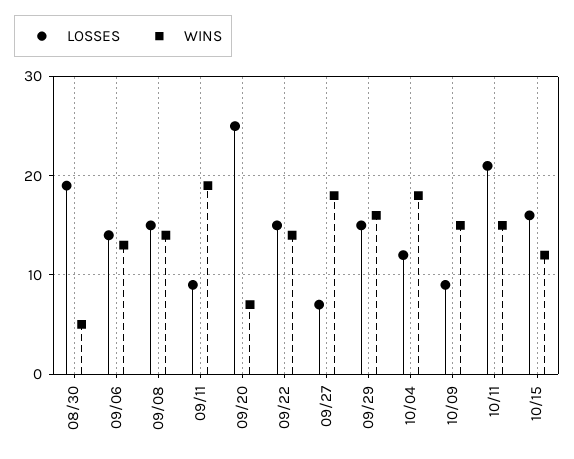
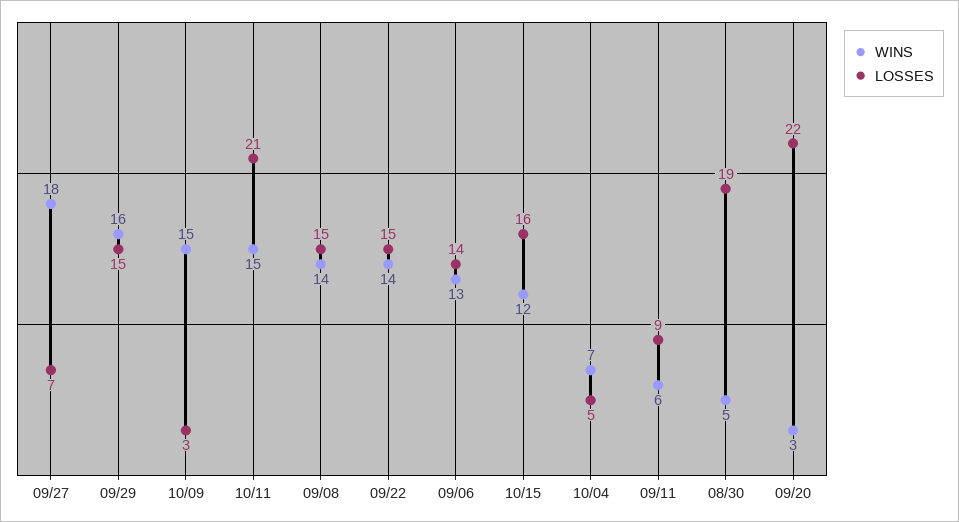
WINS, 09/11: 19 -> 6
LOSSES, 09/20: 25 -> 22
WINS, 09/20: 7 -> 3
LOSSES, 10/04: 12 -> 5
WINS, 10/04: 18 -> 7
LOSSES, 10/09: 9 -> 3

